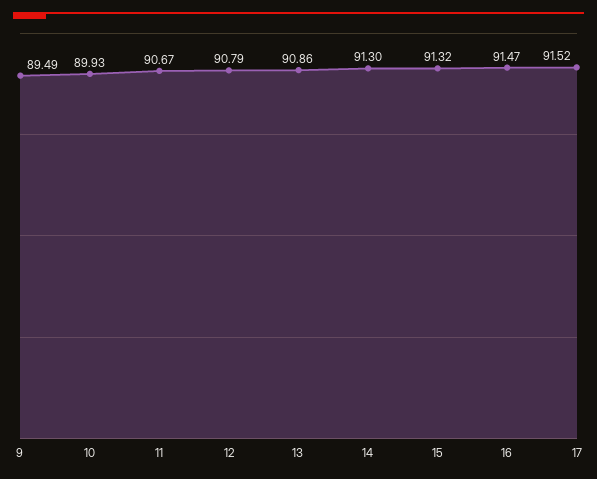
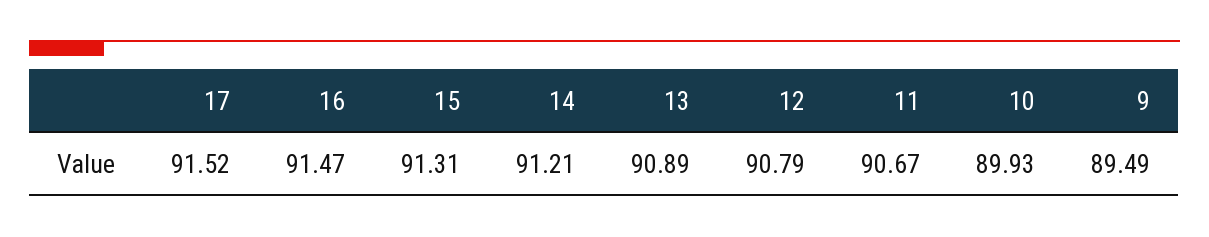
13: 90.86 -> 90.89
14: 91.3 -> 91.21
15: 91.32 -> 91.31

